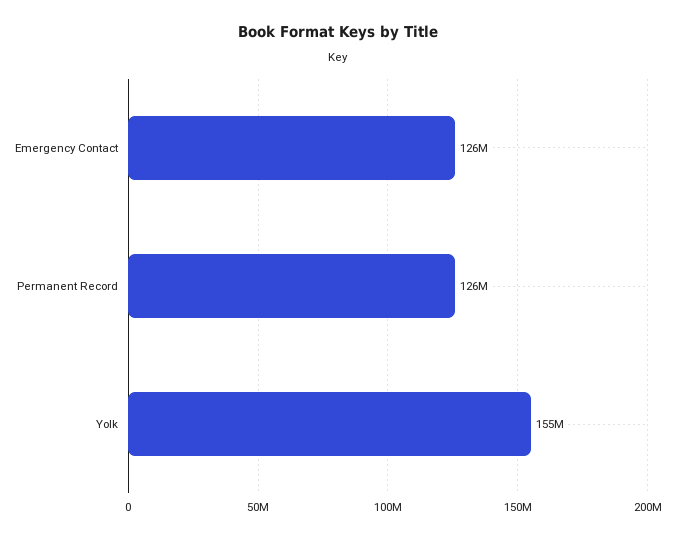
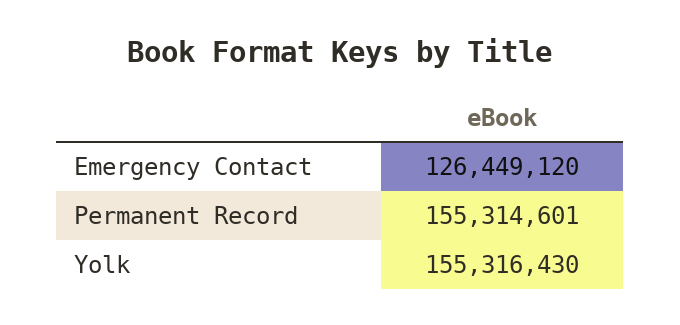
Permanent Record: 126000000 -> 155314601

